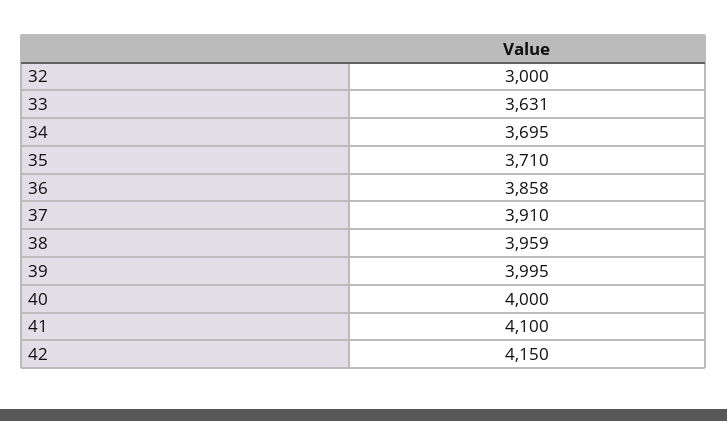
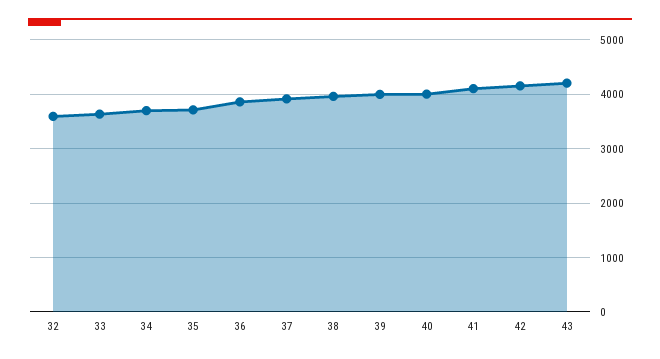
32: 3000 -> 3600
43: none -> 4200

